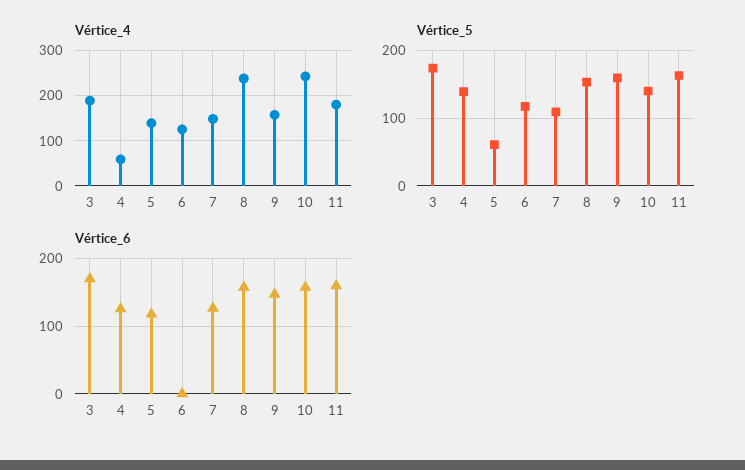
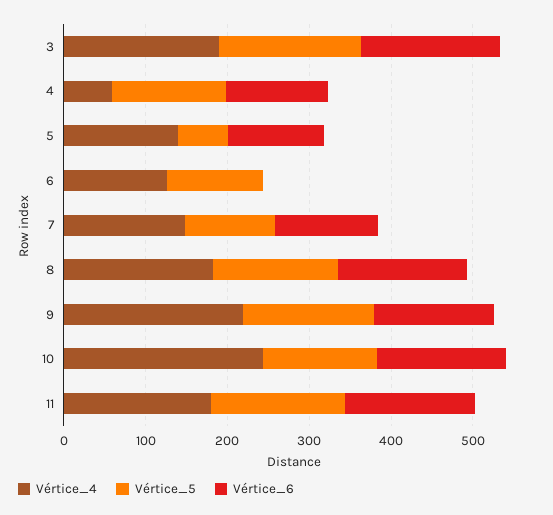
Vértice_4, 8: 240 -> 180
Vértice_4, 9: 160 -> 220

